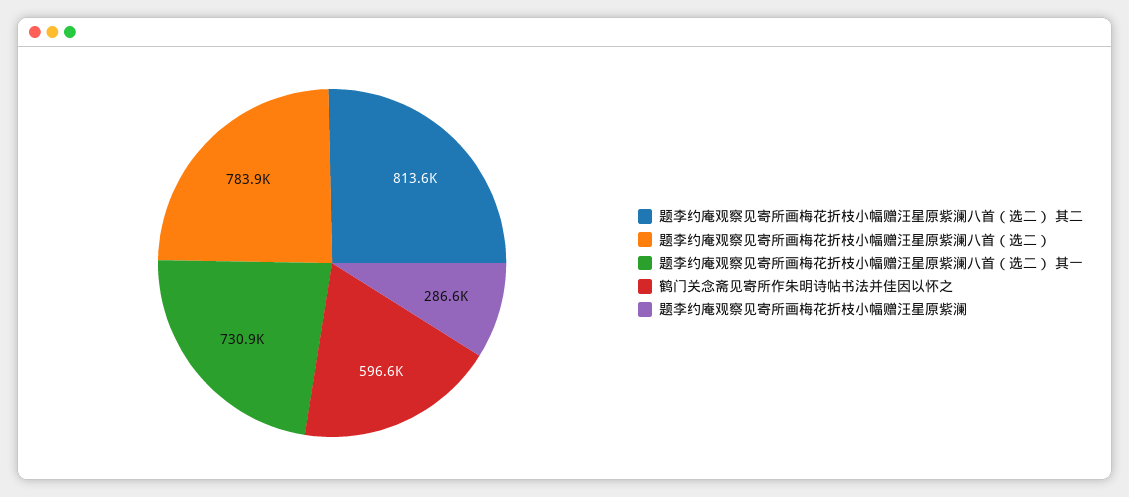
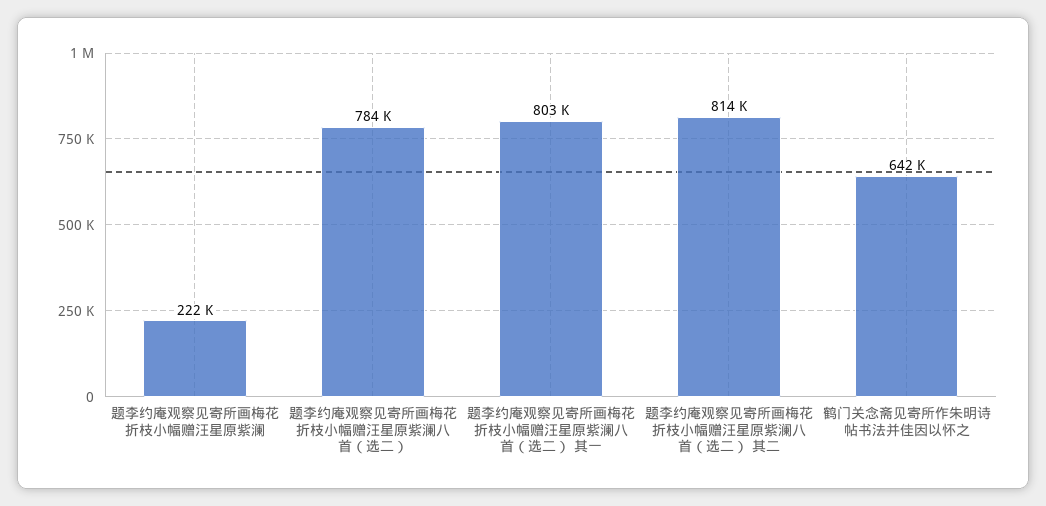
题李约庵观察见寄所画梅花折枝小幅赠汪星原紫澜八首（选二） 其一: 730900 -> 803000
鹤门关念斋见寄所作朱明诗帖书法并佳因以怀之: 596600 -> 642000
题李约庵观察见寄所画梅花折枝小幅赠汪星原紫澜: 286600 -> 222000

